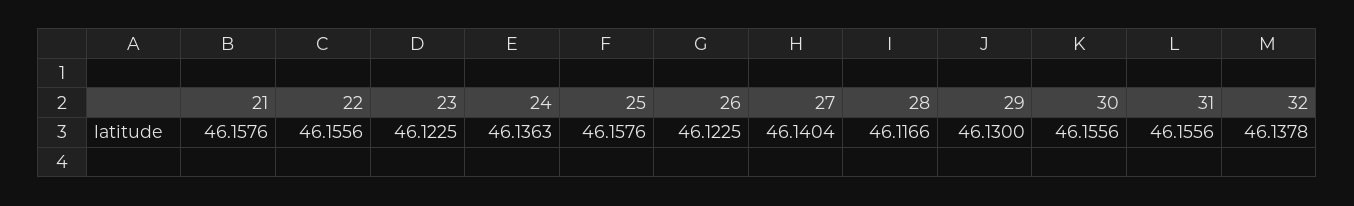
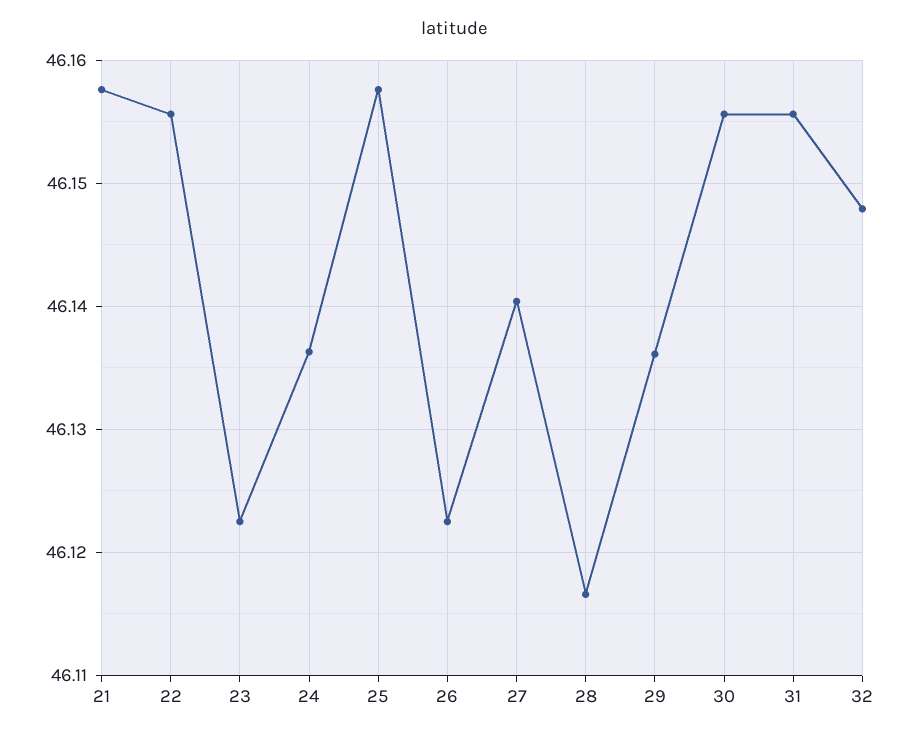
29: 46.13 -> 46.136
32: 46.1378 -> 46.148

